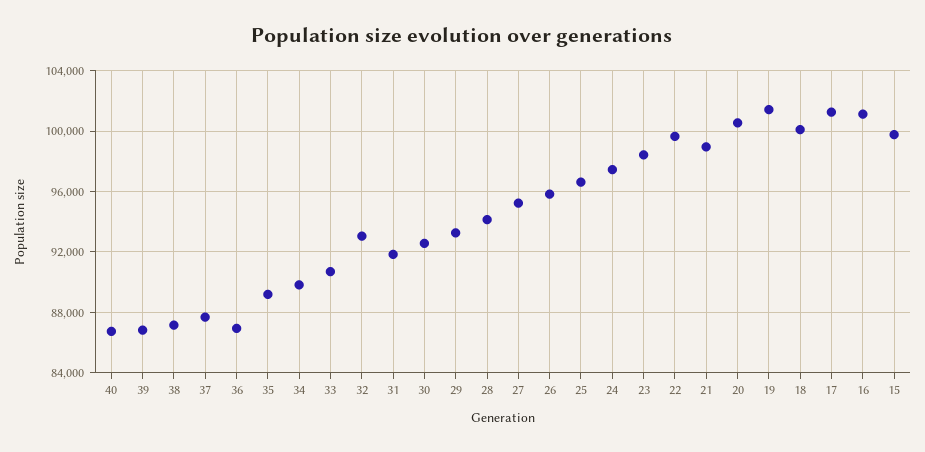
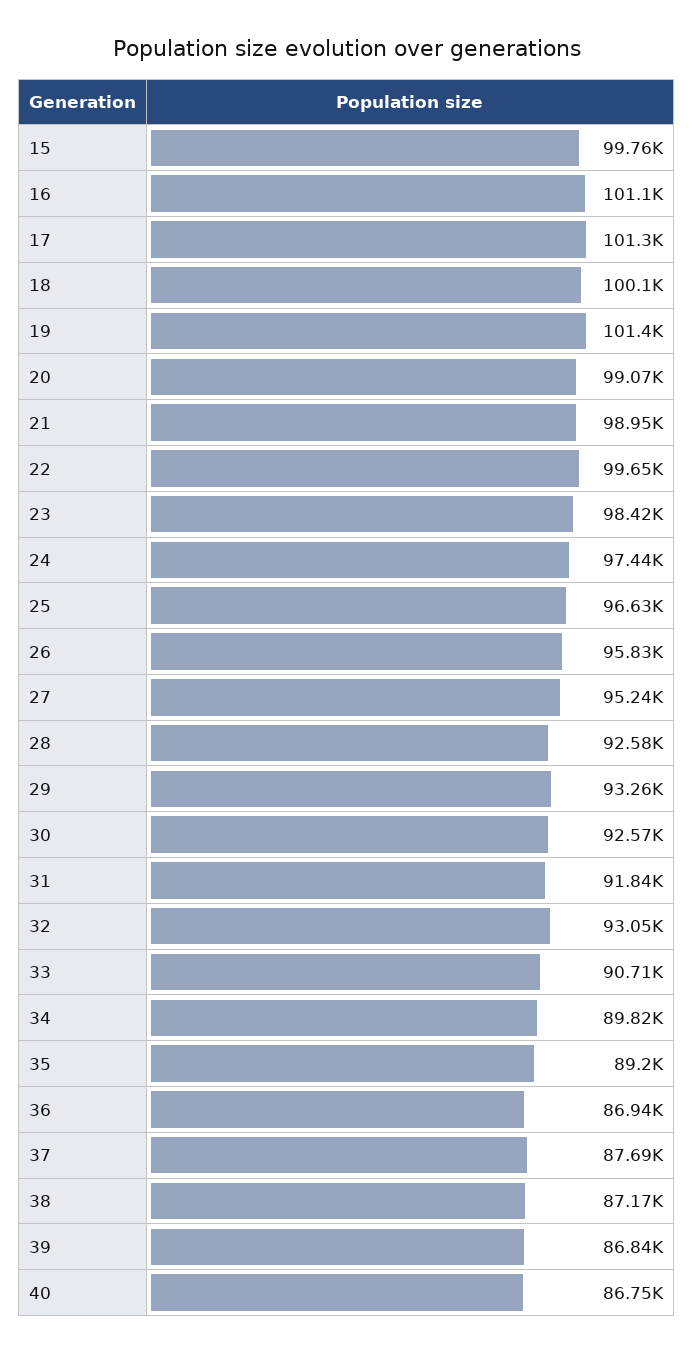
28: 94000 -> 92580
20: 100500 -> 99070

